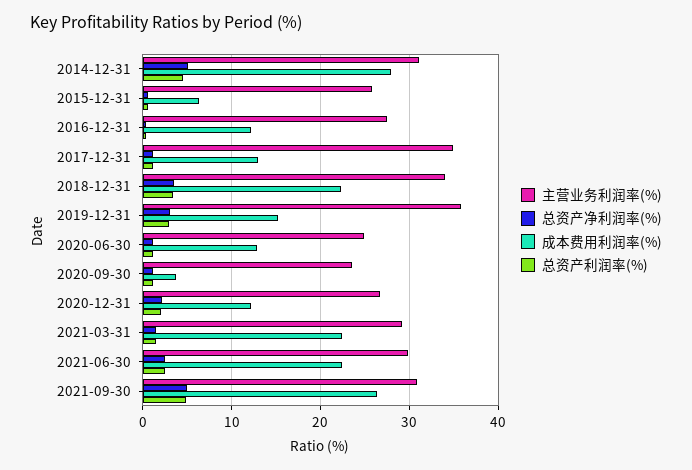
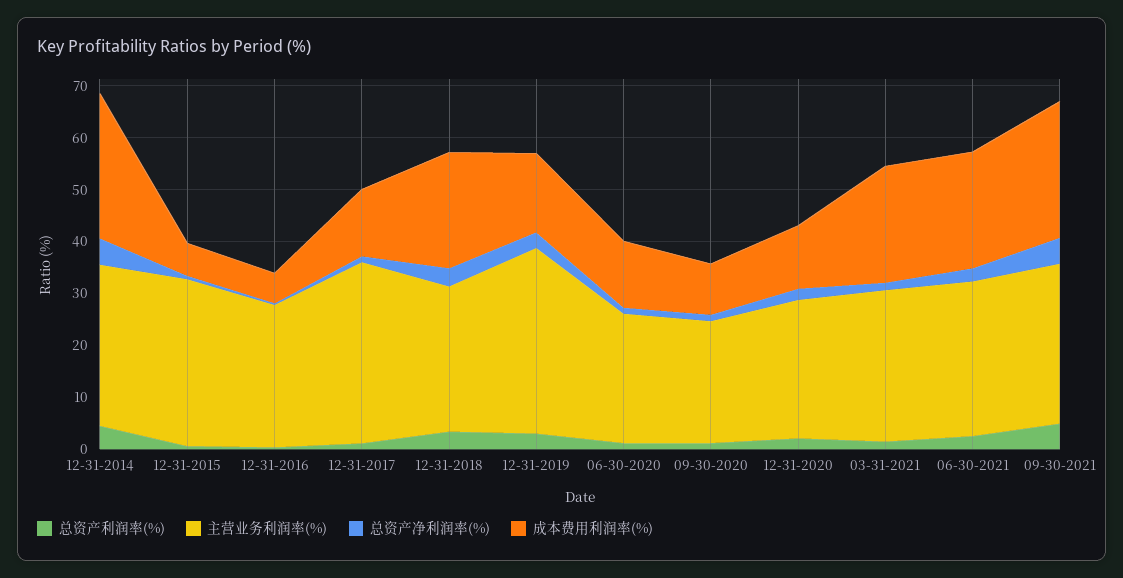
主营业务利润率(%), 2015-12-31: 26 -> 32
成本费用利润率(%), 2016-12-31: 12 -> 6
主营业务利润率(%), 2018-12-31: 34 -> 28
成本费用利润率(%), 2020-09-30: 4 -> 10

